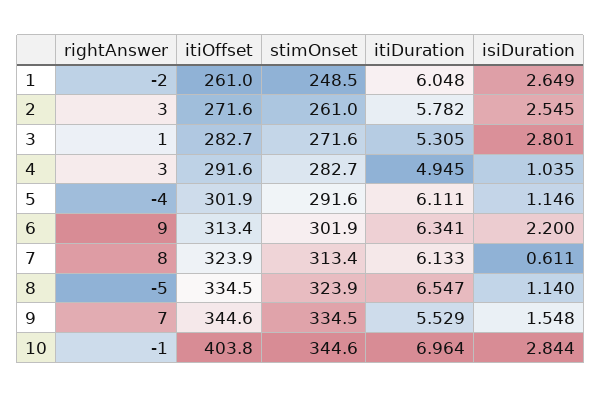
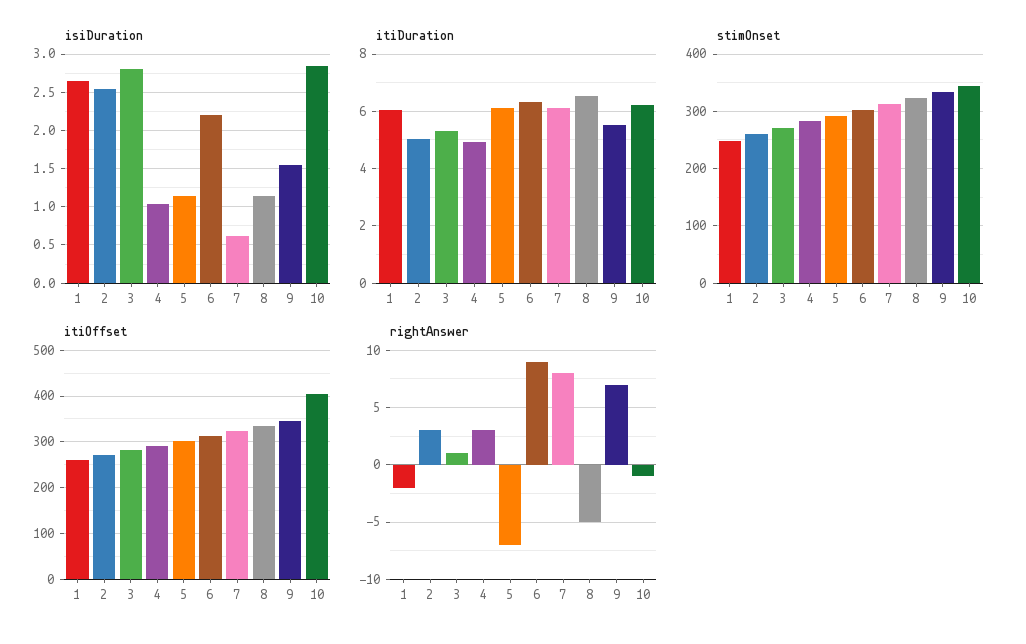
itiDuration, 2: 5.782 -> 5
rightAnswer, 5: -4 -> -7
itiDuration, 10: 6.964 -> 6.25

